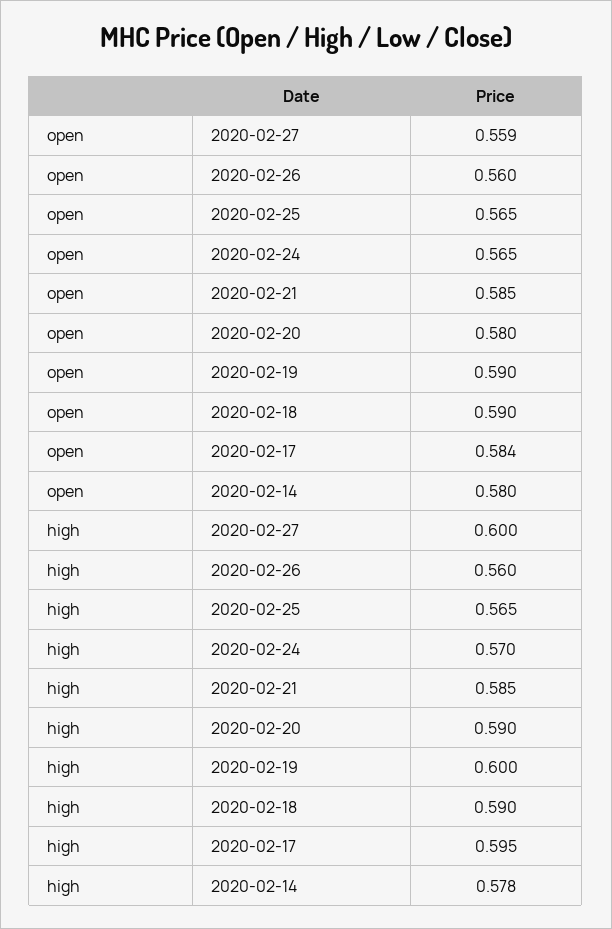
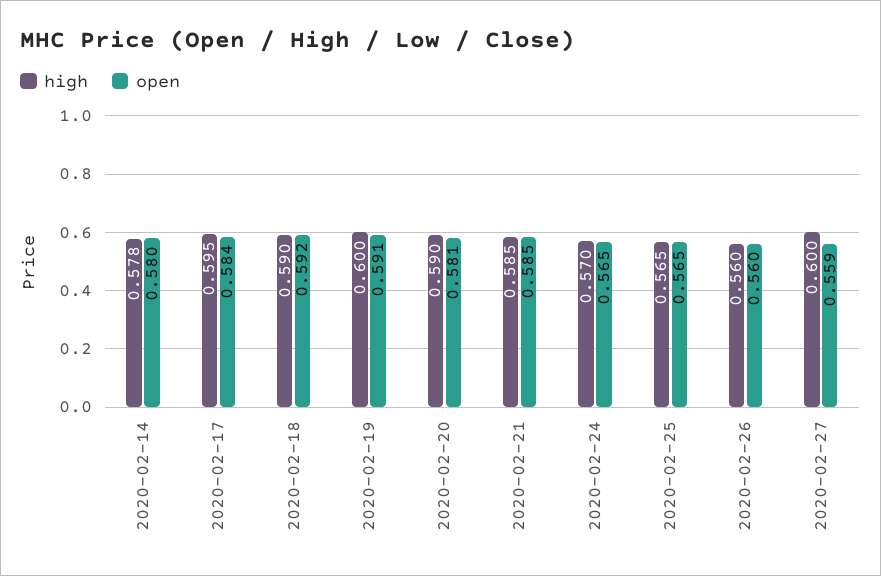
open, 2020-02-20: 0.58 -> 0.581
open, 2020-02-19: 0.59 -> 0.591
open, 2020-02-18: 0.59 -> 0.592

